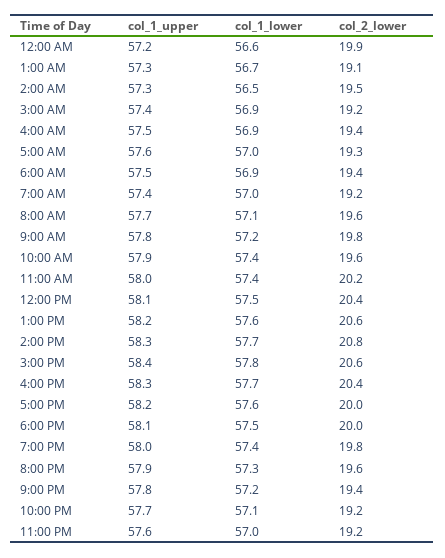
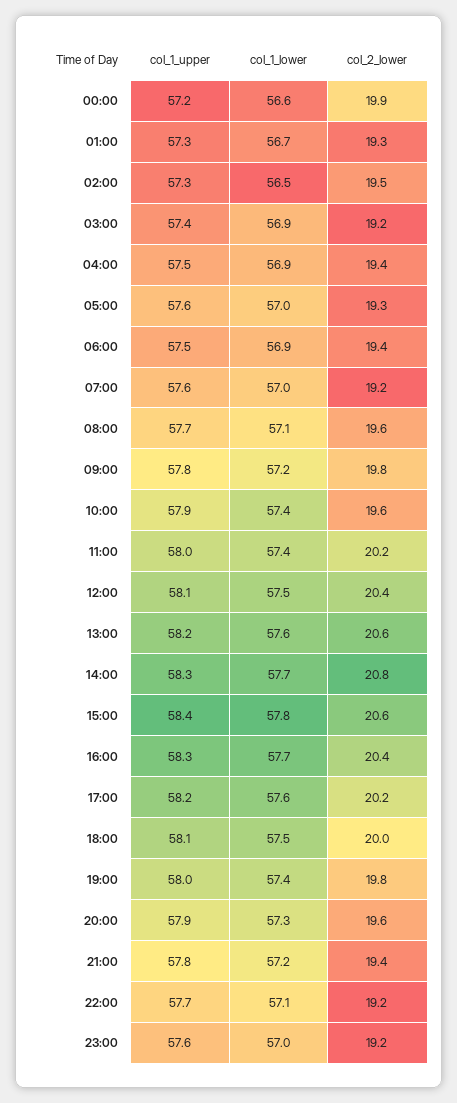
col_2_lower, 1:00 AM: 19.1 -> 19.3
col_1_upper, 7:00 AM: 57.4 -> 57.6
col_2_lower, 5:00 PM: 20 -> 20.2

